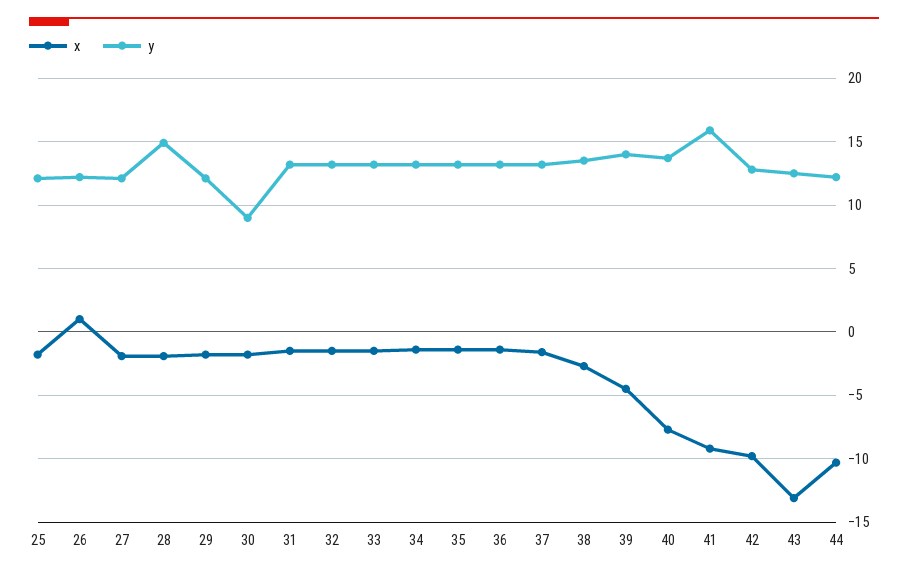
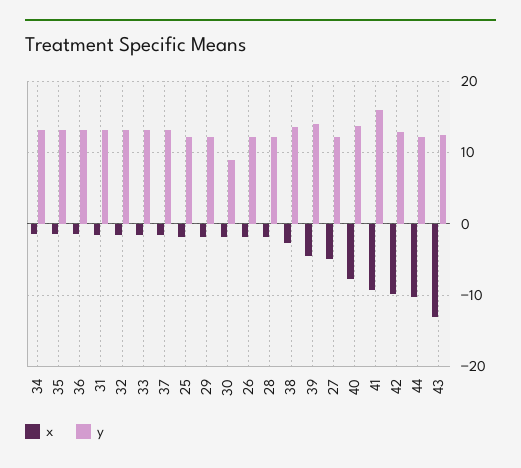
x, 26: 1 -> -2
x, 27: -2 -> -5
y, 28: 15 -> 12

